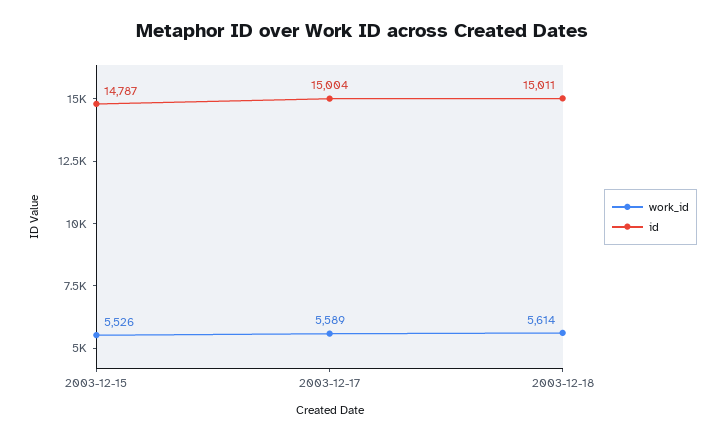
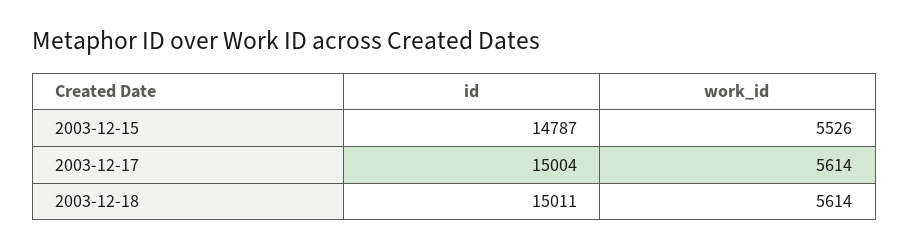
work_id, 2003-12-17: 5589 -> 5614

